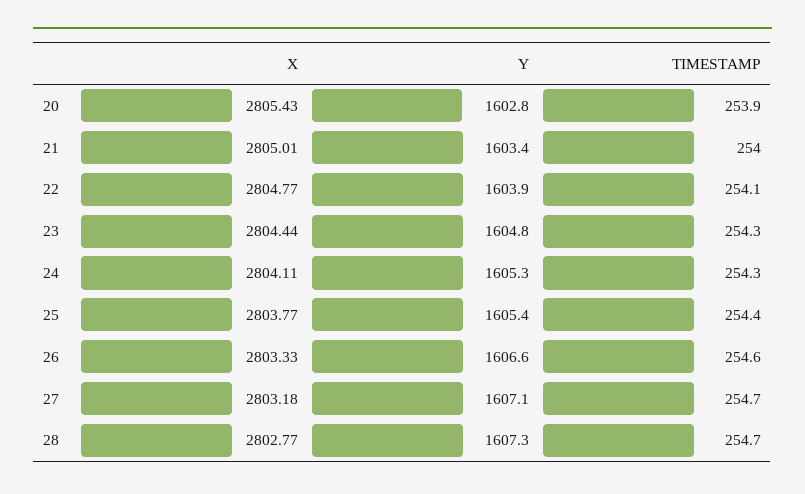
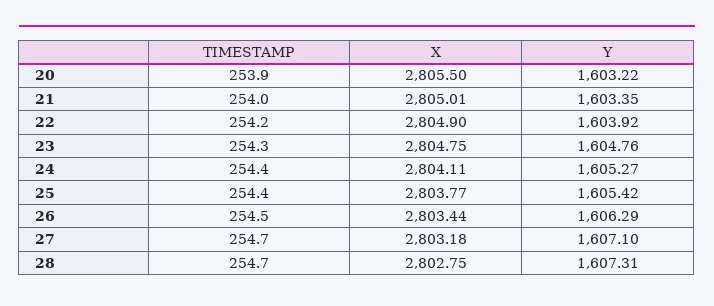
X, 20: 2805.43 -> 2805.5
Y, 20: 1602.8 -> 1603.22
X, 22: 2804.77 -> 2804.9
TIMESTAMP, 22: 254.1 -> 254.2
X, 23: 2804.44 -> 2804.75
TIMESTAMP, 24: 254.3 -> 254.4
X, 26: 2803.33 -> 2803.44
Y, 26: 1606.6 -> 1606.29
TIMESTAMP, 26: 254.6 -> 254.5
X, 28: 2802.77 -> 2802.75

